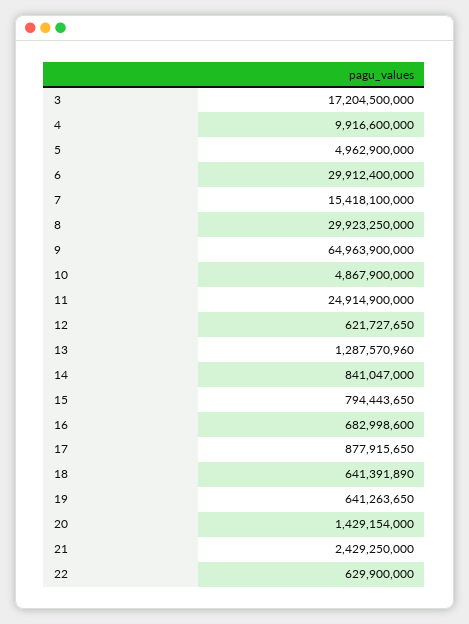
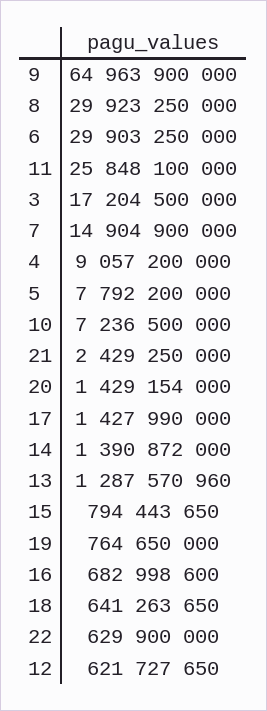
4: 9916600000 -> 9057200000
5: 4962900000 -> 7792200000
6: 29912400000 -> 29903250000
7: 15418100000 -> 14904900000
10: 4867900000 -> 7236500000
11: 24914900000 -> 25848100000
14: 841047000 -> 1390872000
17: 877915650 -> 1427990000
18: 641391890 -> 641263650
19: 641263650 -> 764650000

